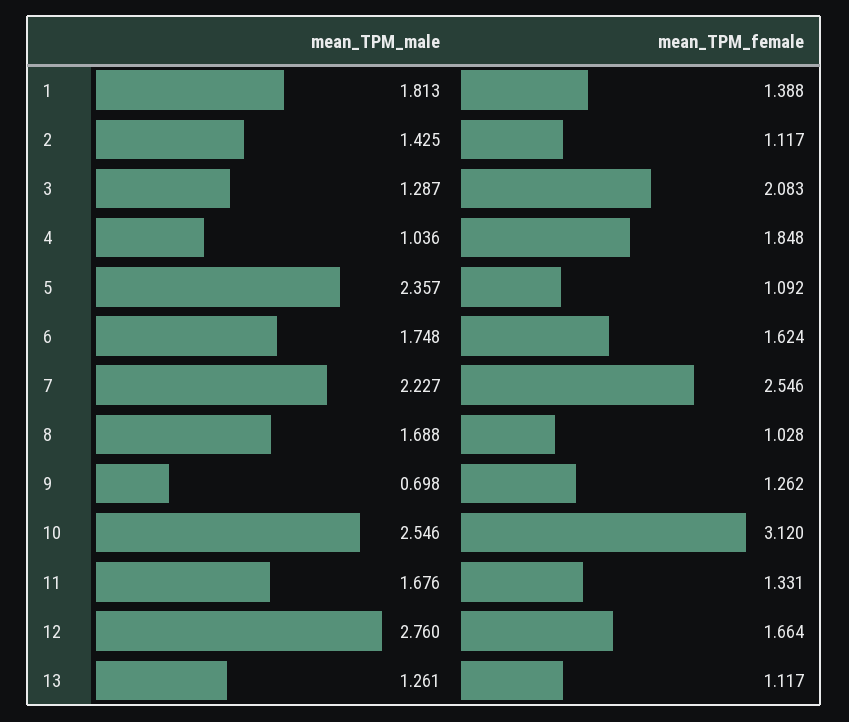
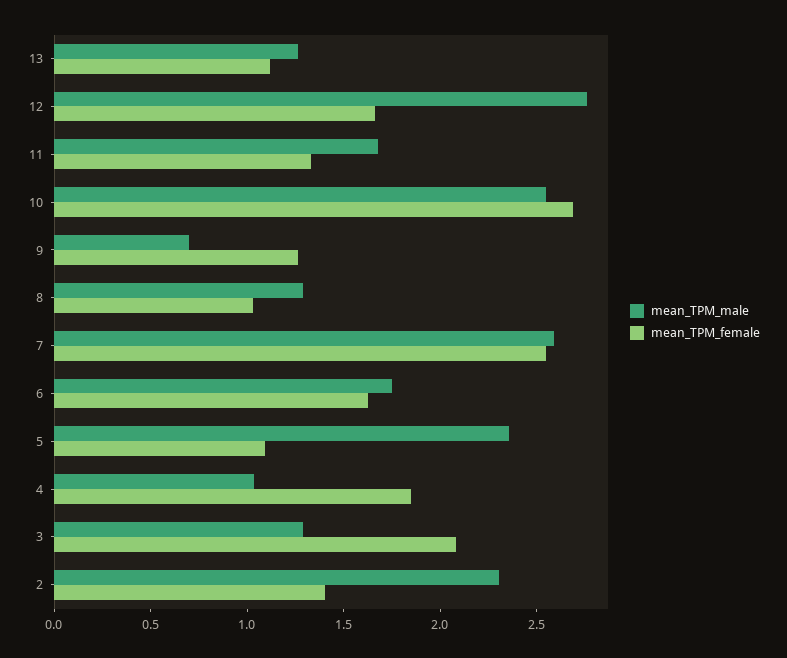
mean_TPM_male, 1: 1.813 -> none
mean_TPM_female, 1: 1.388 -> none
mean_TPM_male, 2: 1.425 -> 2.3
mean_TPM_female, 2: 1.117 -> 1.4
mean_TPM_male, 7: 2.227 -> 2.6
mean_TPM_male, 8: 1.688 -> 1.3
mean_TPM_female, 10: 3.12 -> 2.7

